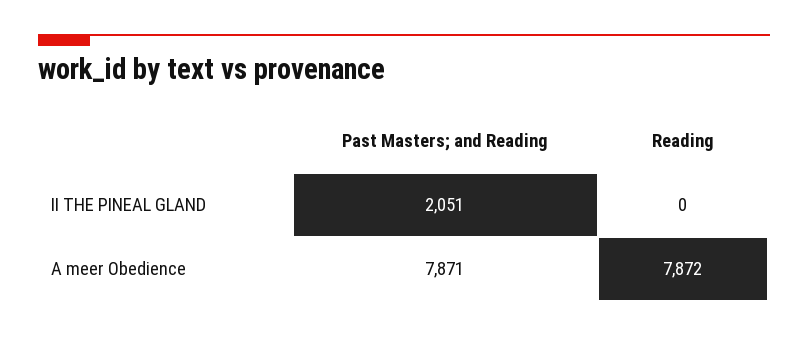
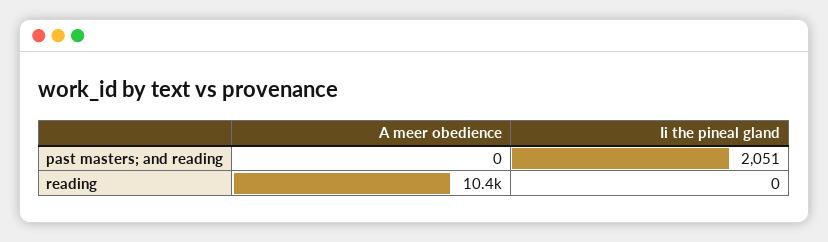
Past Masters; and Reading, A meer Obedience: 7871 -> 0
Reading, A meer Obedience: 7872 -> 10400

